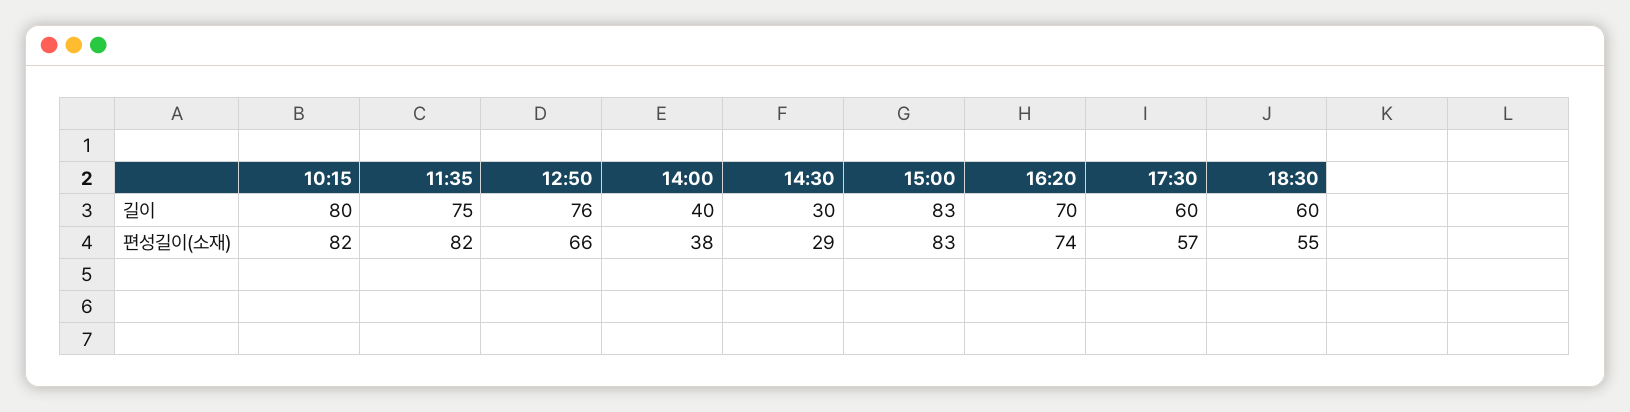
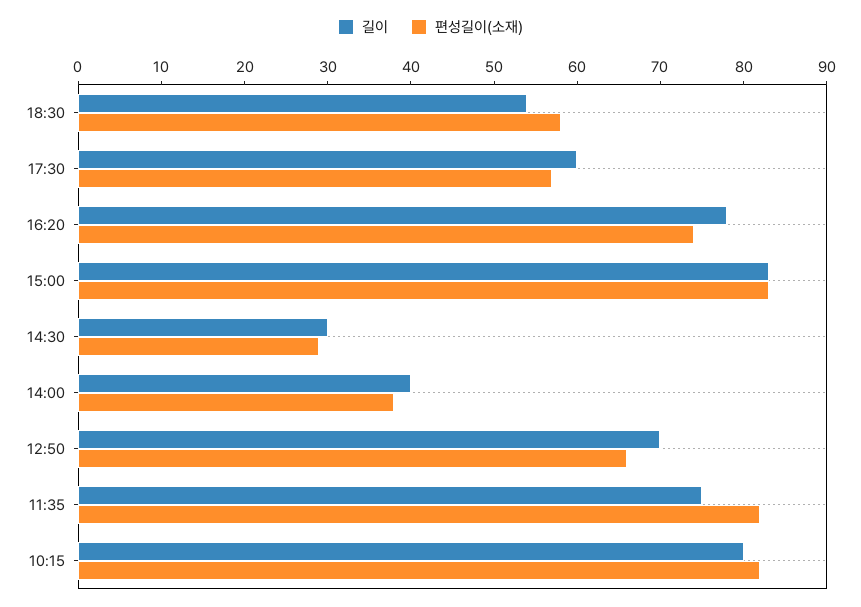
길이, 12:50: 76 -> 70
길이, 16:20: 70 -> 78
길이, 18:30: 60 -> 54
편성길이(소재), 18:30: 55 -> 58

